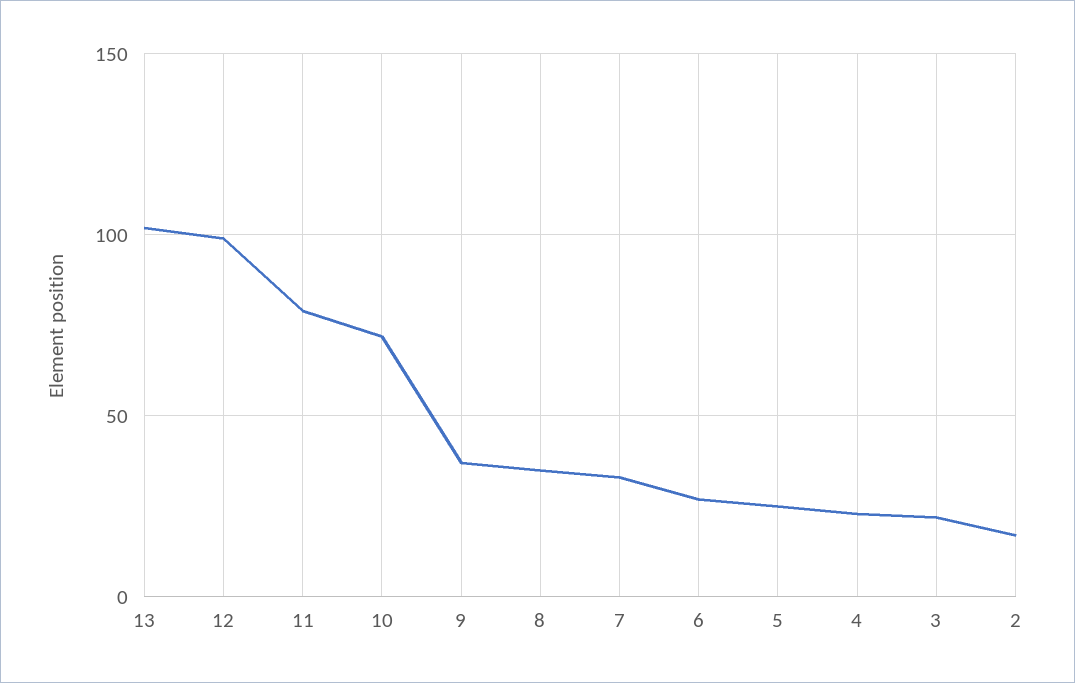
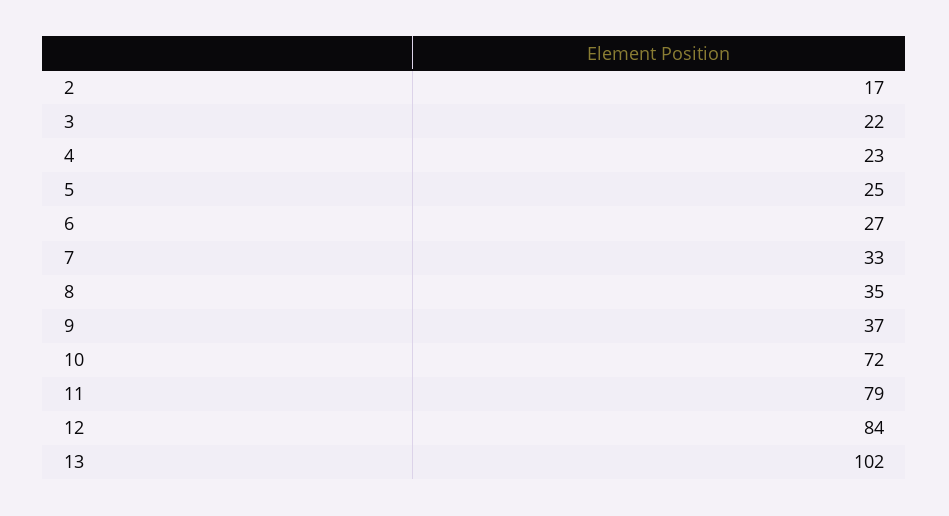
12: 100 -> 84

